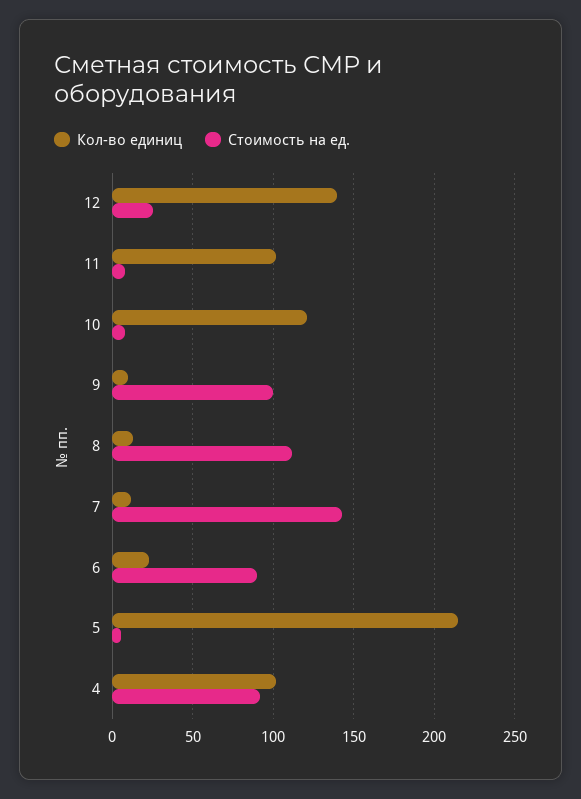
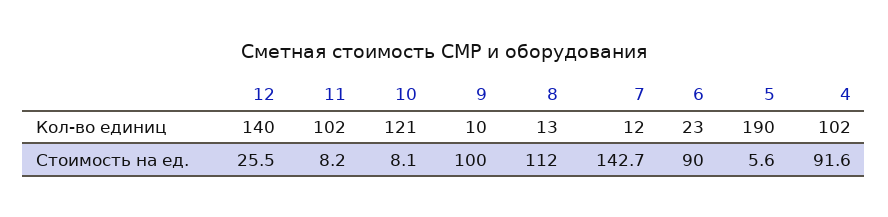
Кол-во единиц, 5: 215 -> 190

